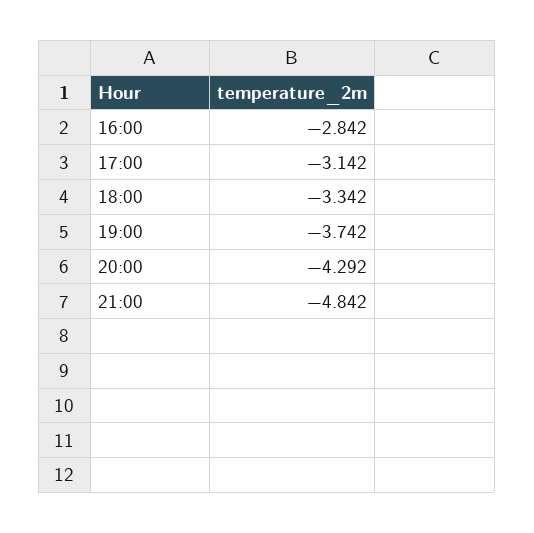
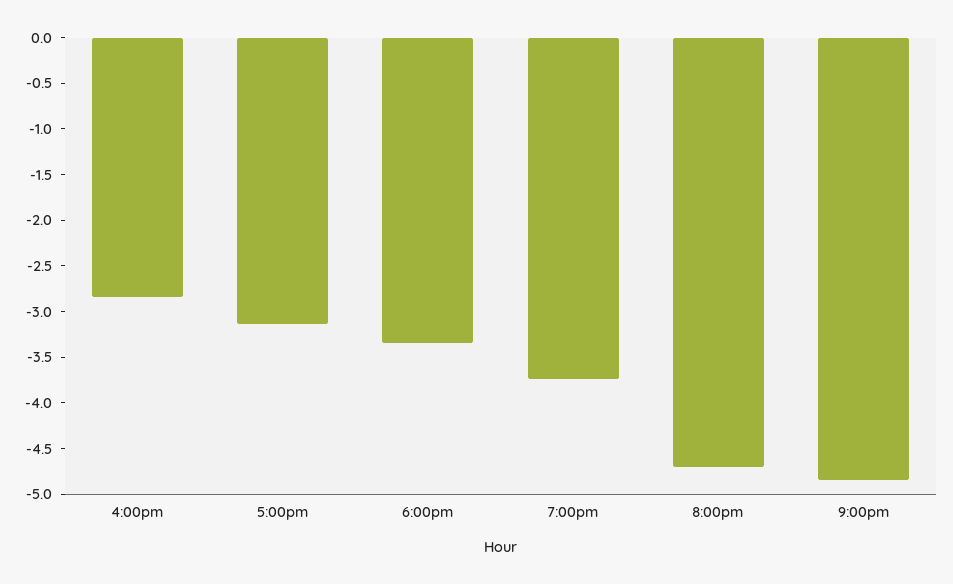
20:00: -4.292 -> -4.7

